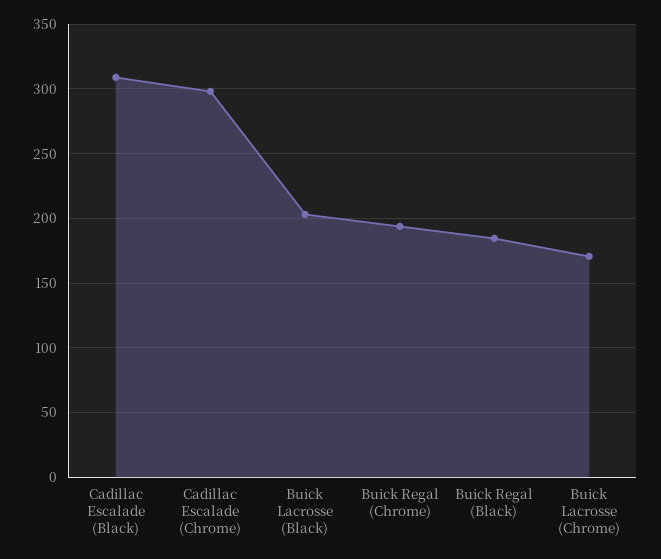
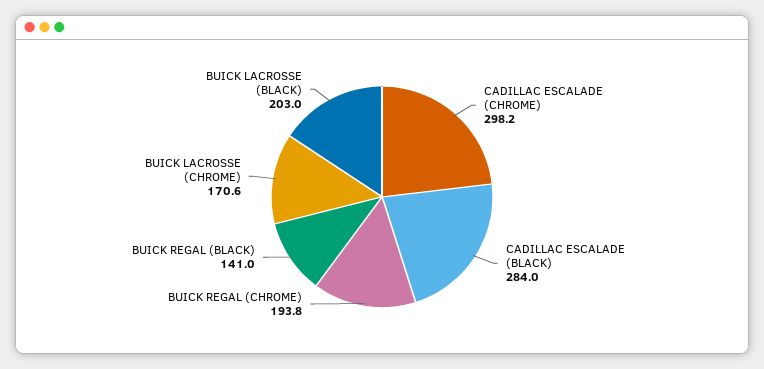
Cadillac Escalade (Black): 310 -> 284
Buick Regal (Black): 185 -> 141

